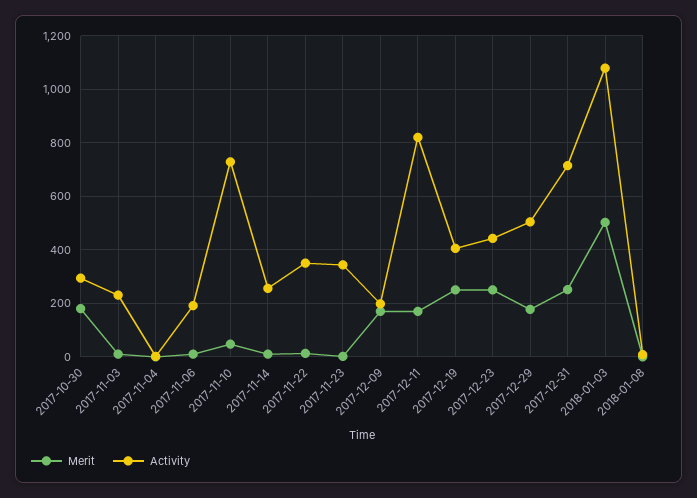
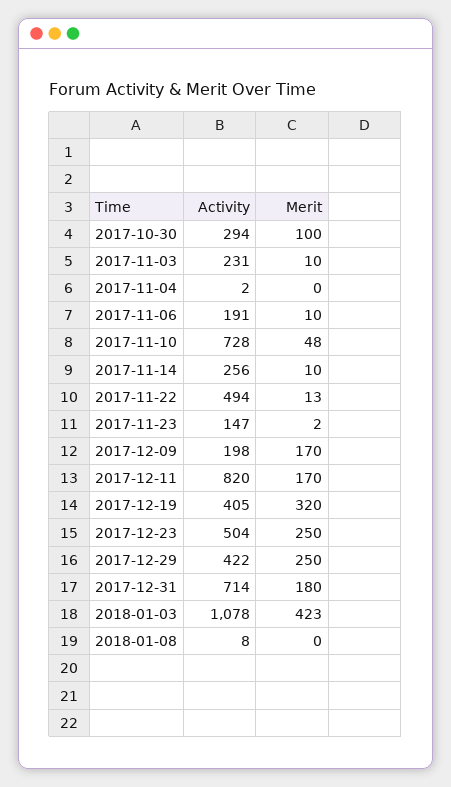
Merit, 2017-10-30: 175 -> 100
Activity, 2017-11-22: 350 -> 494
Activity, 2017-11-23: 350 -> 147
Merit, 2017-12-19: 250 -> 320
Activity, 2017-12-23: 450 -> 504
Merit, 2017-12-29: 175 -> 250
Activity, 2017-12-29: 500 -> 422
Merit, 2017-12-31: 250 -> 180
Merit, 2018-01-03: 500 -> 423

